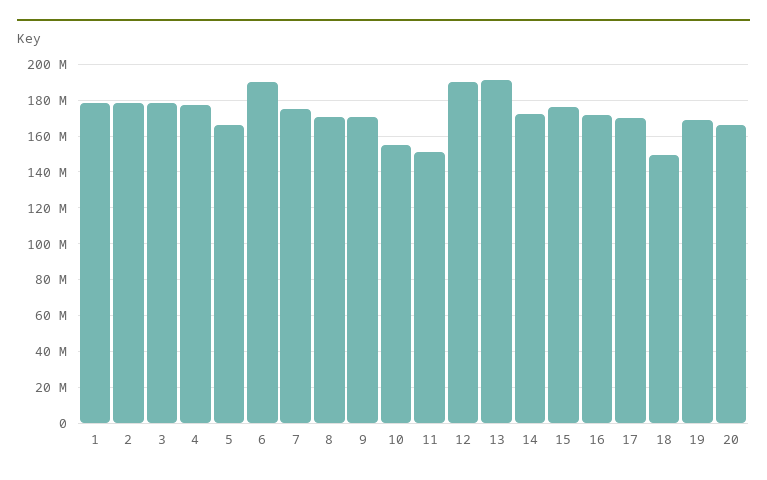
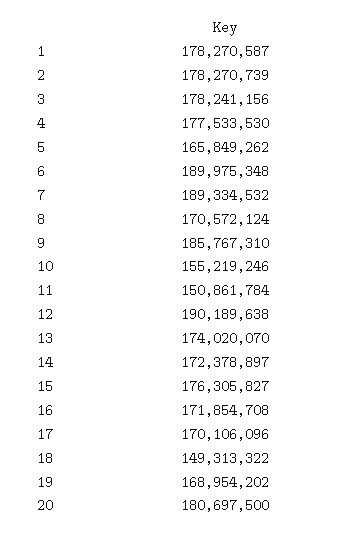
7: 175000000 -> 189334532
9: 170000000 -> 185767310
13: 190000000 -> 174020070
20: 165000000 -> 180697500

